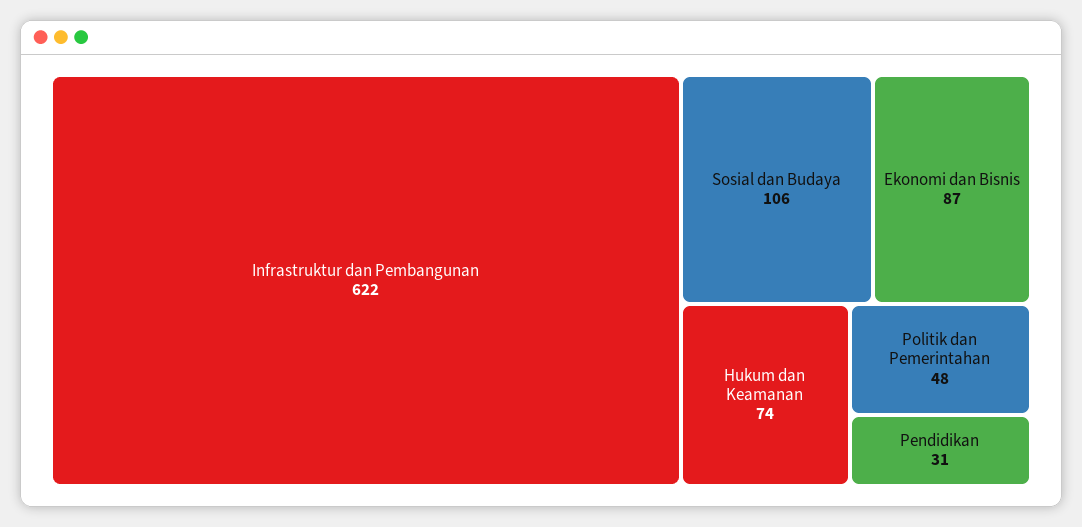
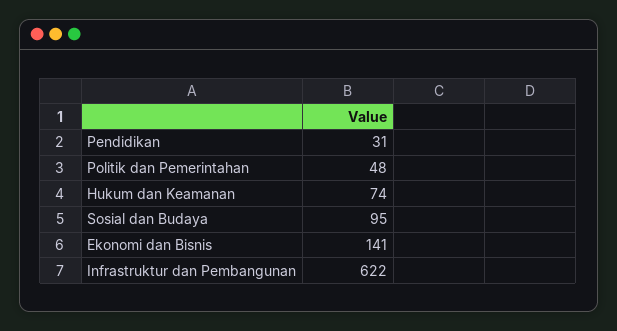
Sosial dan Budaya: 106 -> 95
Ekonomi dan Bisnis: 87 -> 141

